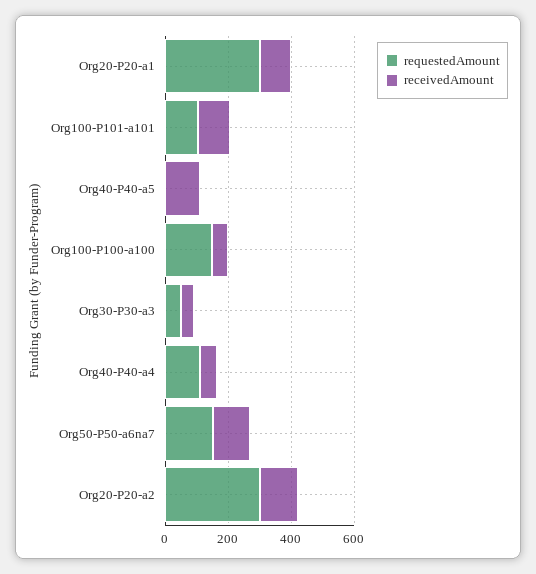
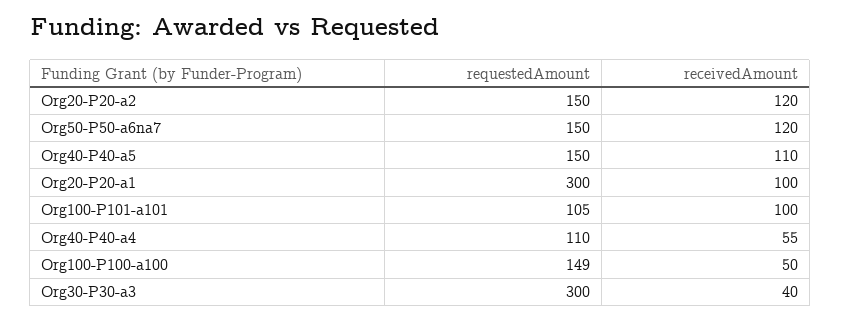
requestedAmount, Org40-P40-a5: 0 -> 150
requestedAmount, Org30-P30-a3: 50 -> 300
requestedAmount, Org20-P20-a2: 300 -> 150

